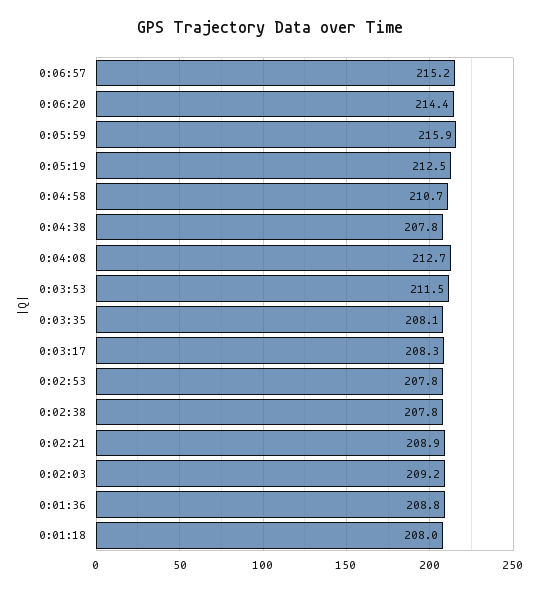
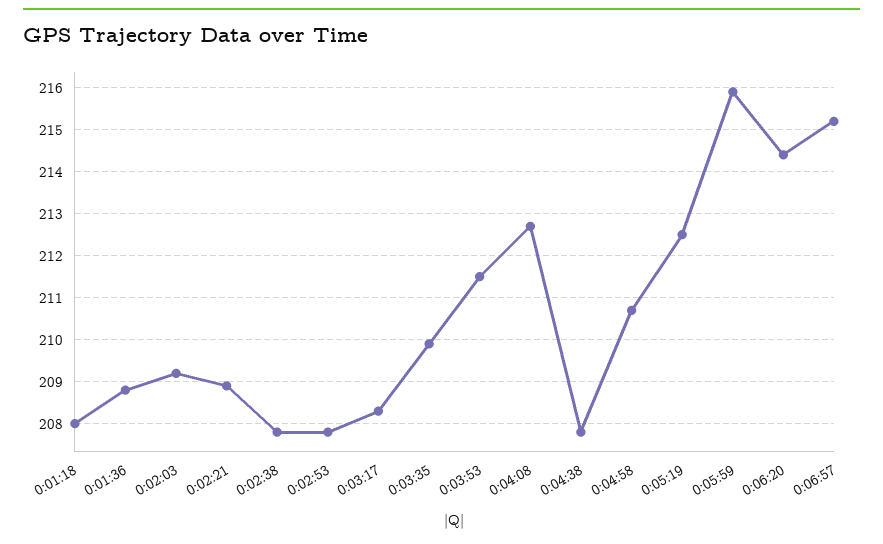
0:03:35: 208.1 -> 210

